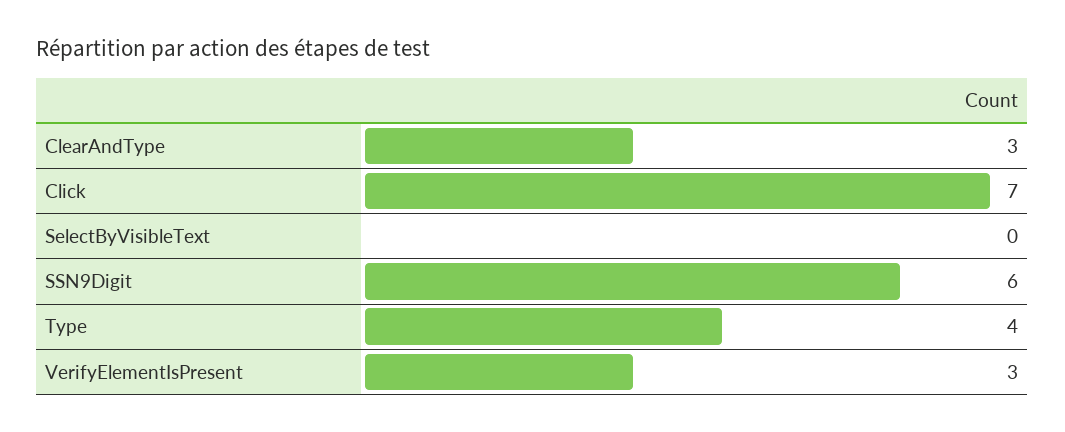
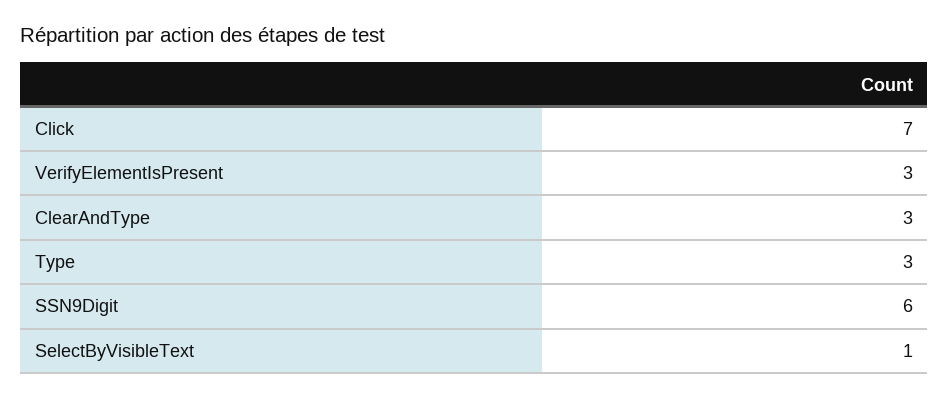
SelectByVisibleText: 0 -> 1
Type: 4 -> 3

